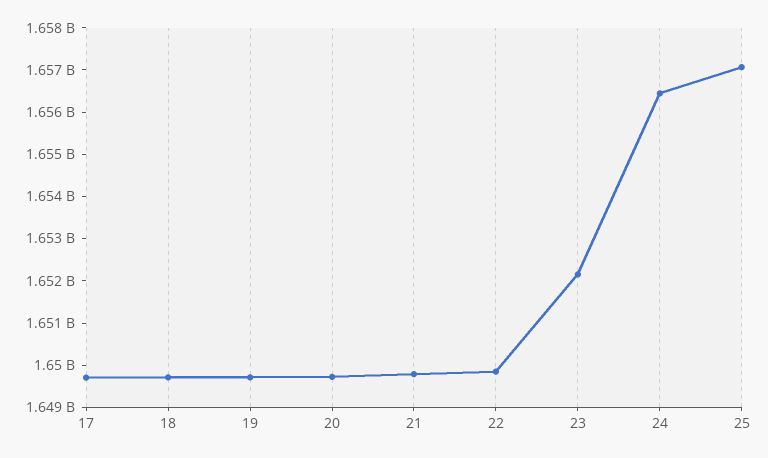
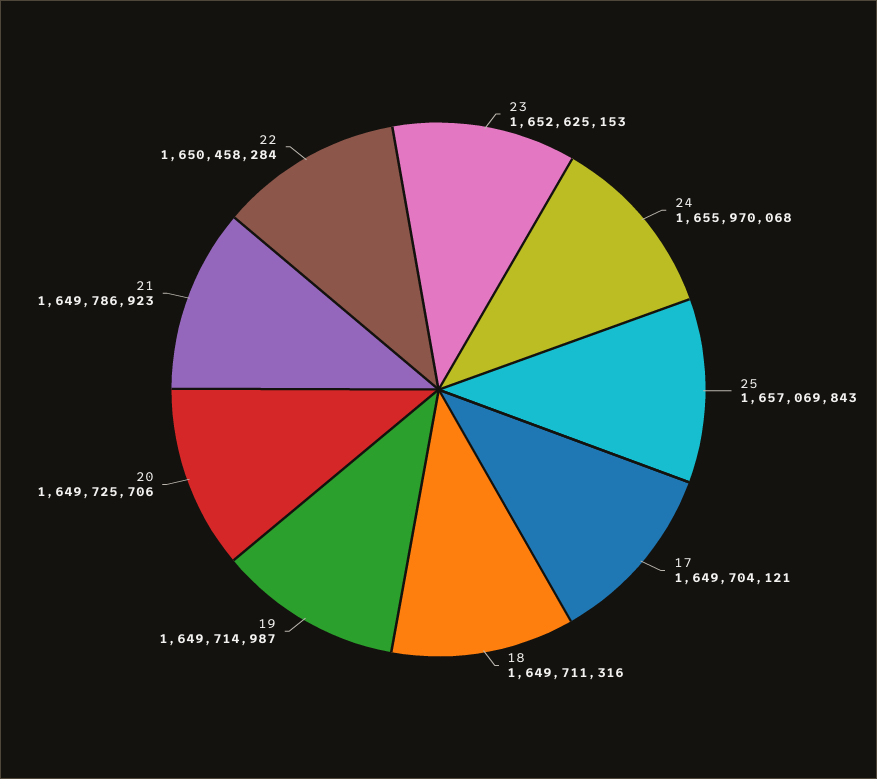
22: 1649800000 -> 1650458284
23: 1652200000 -> 1652625153
24: 1656400000 -> 1655970068

